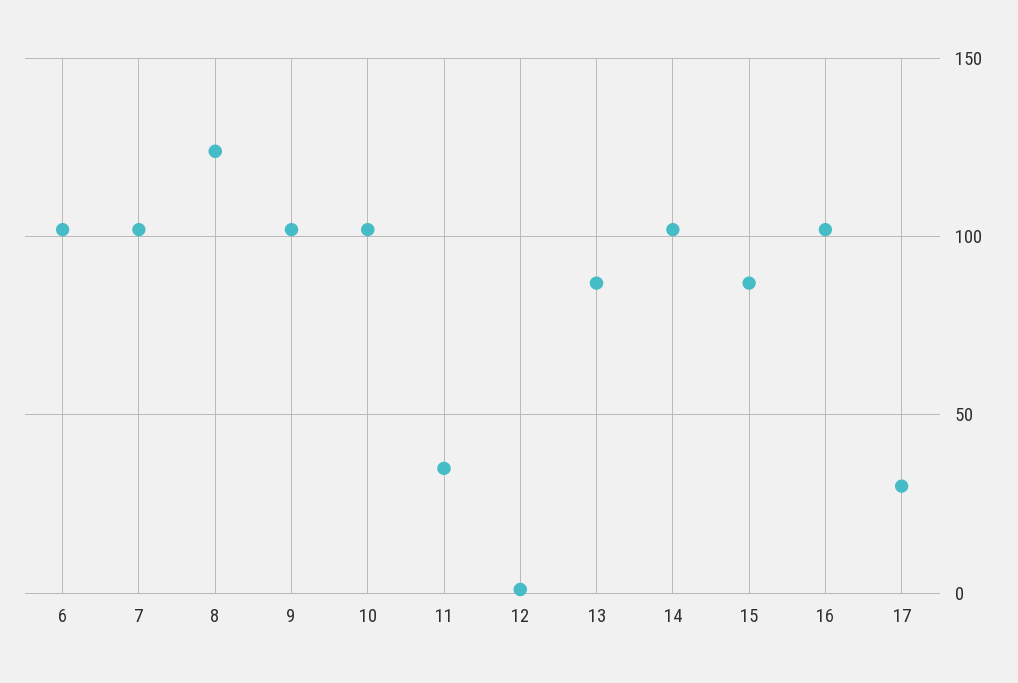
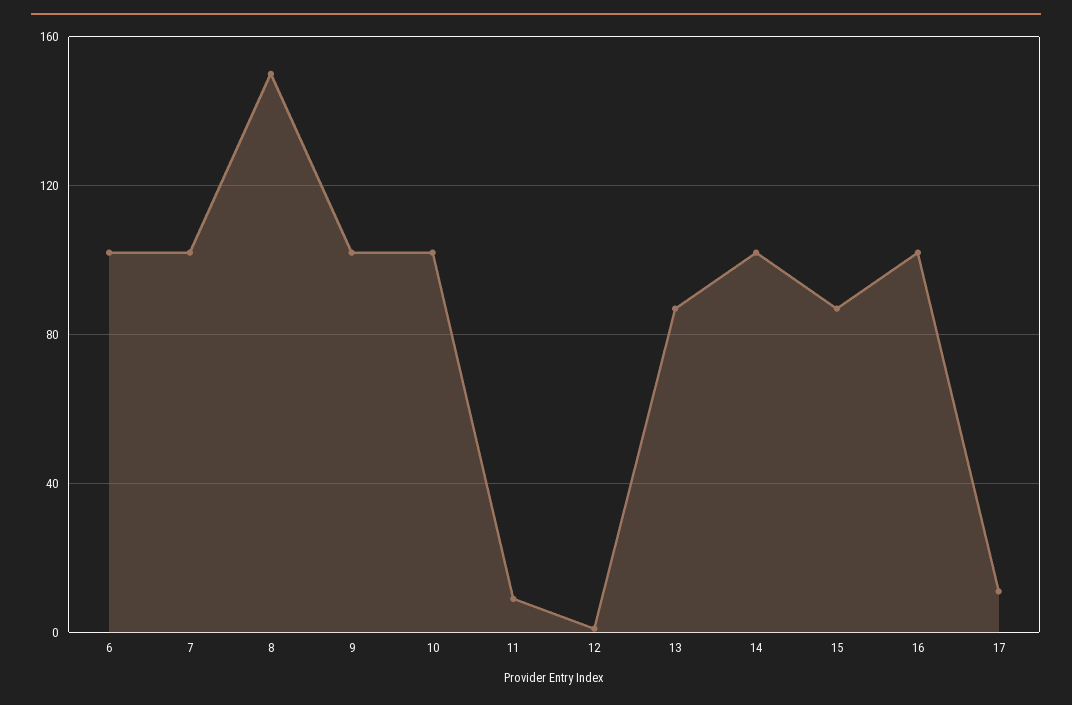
8: 125 -> 150
11: 35 -> 10
17: 30 -> 10

